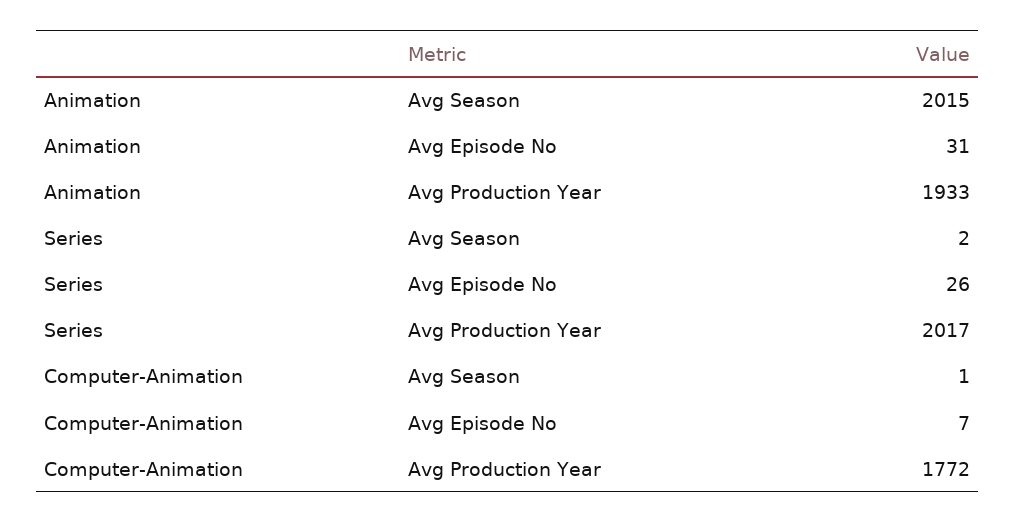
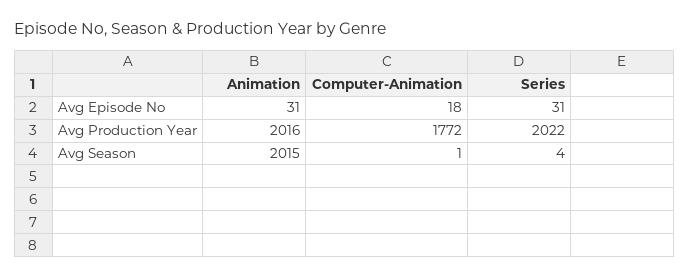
Animation, Avg Production Year: 1933 -> 2016
Series, Avg Season: 2 -> 4
Series, Avg Episode No: 26 -> 31
Series, Avg Production Year: 2017 -> 2022
Computer-Animation, Avg Episode No: 7 -> 18

